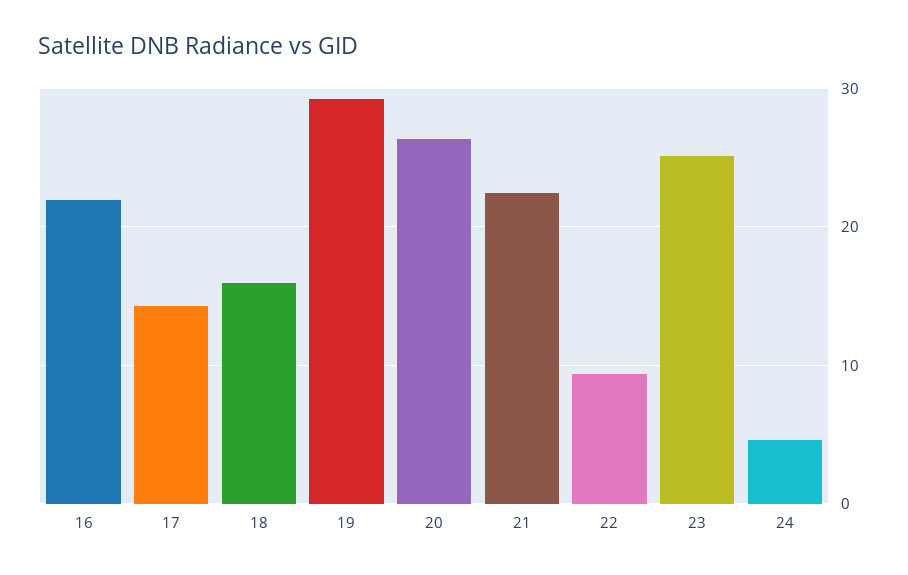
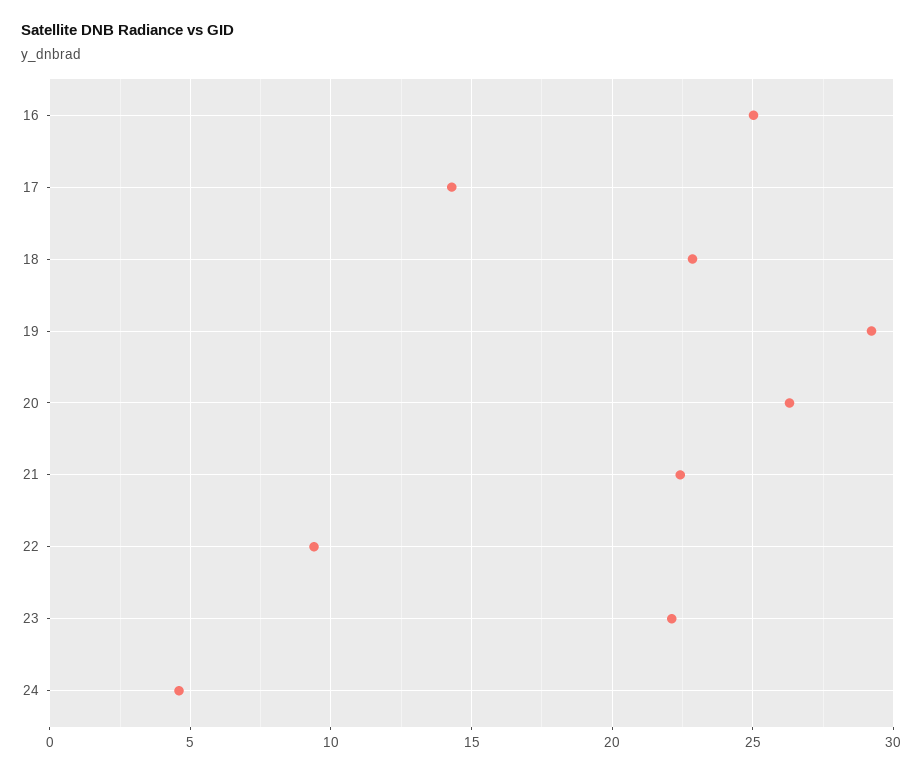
16: 22 -> 25
18: 16 -> 23
23: 25 -> 22

